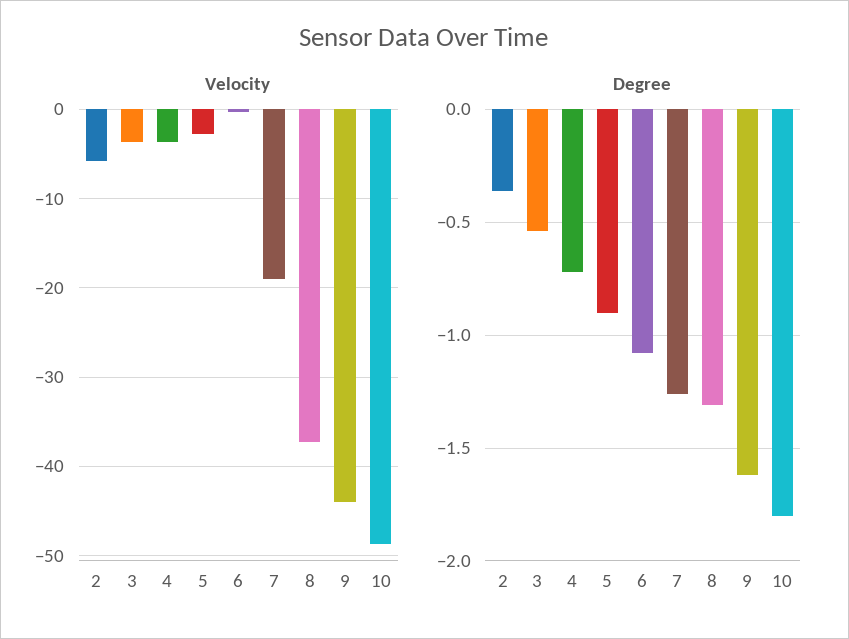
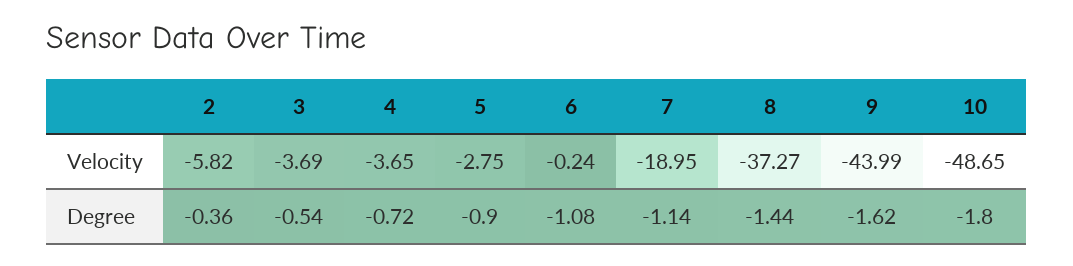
Degree, 7: -1.25 -> -1.14
Degree, 8: -1.3 -> -1.44

